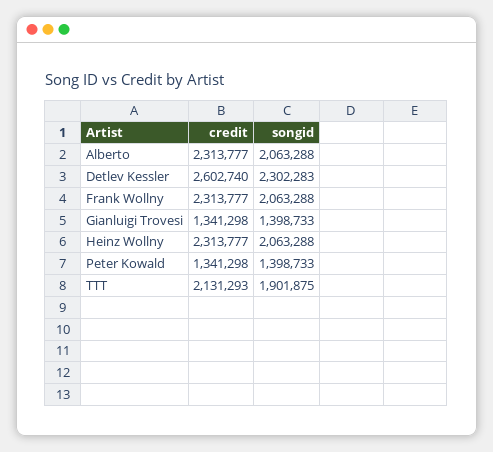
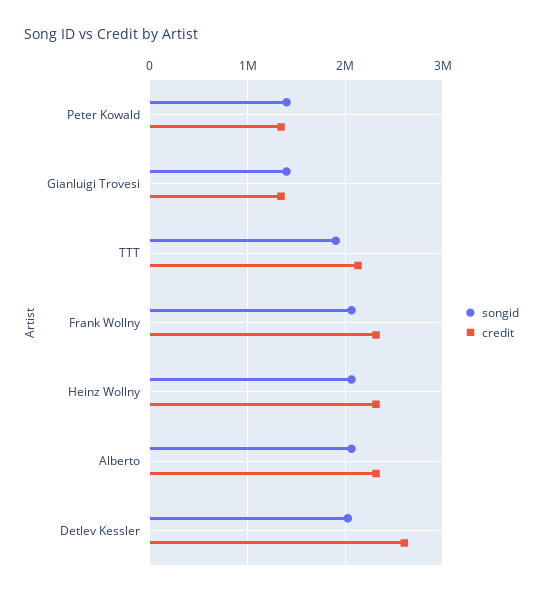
songid, Detlev Kessler: 2302283 -> 2000000

